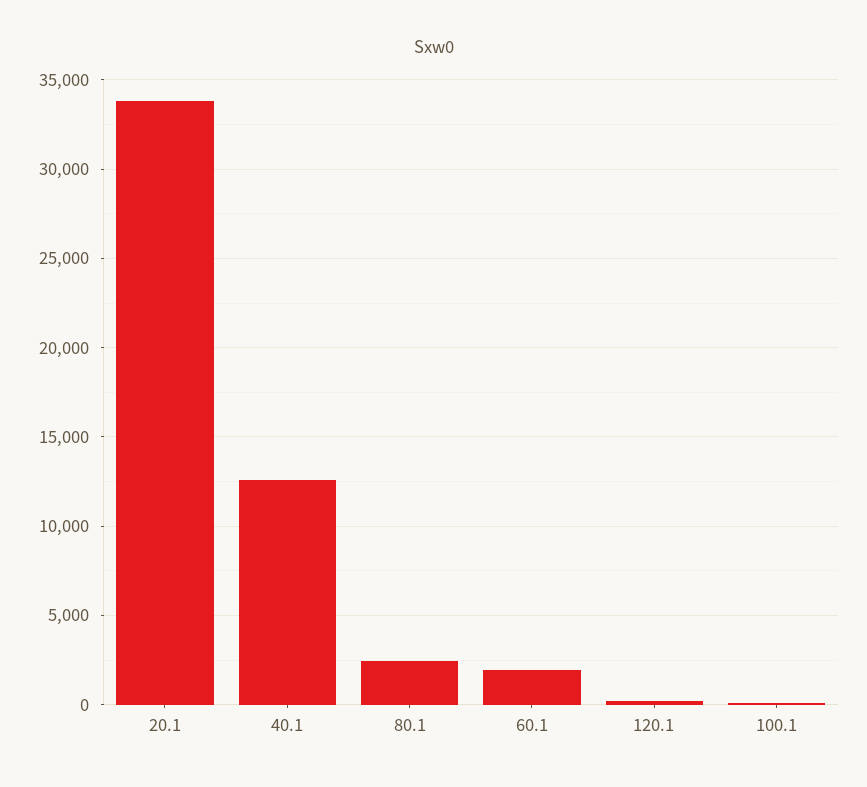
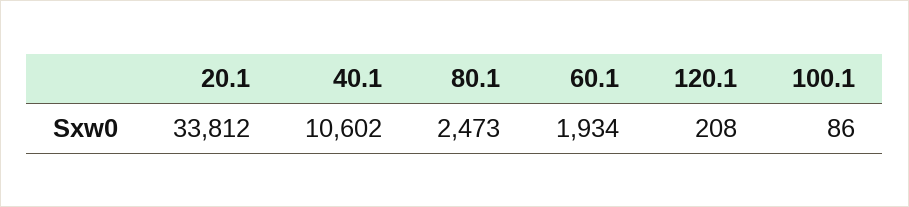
40.1: 12500 -> 10602

